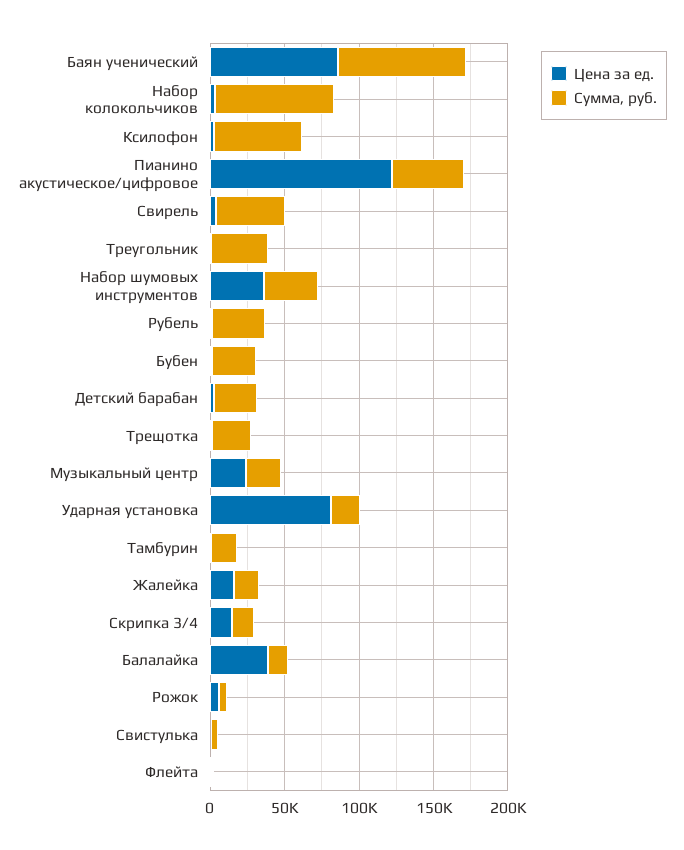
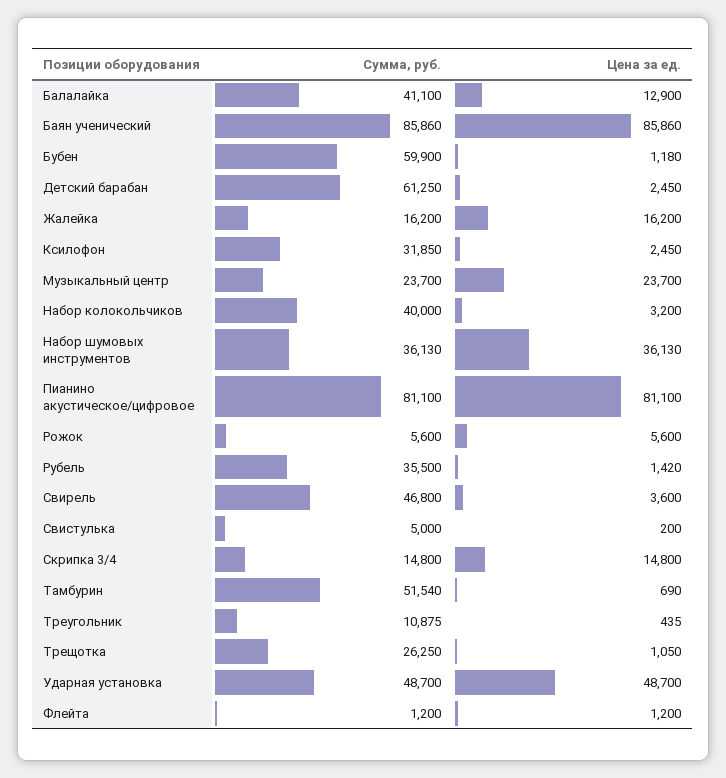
Сумма, руб., Набор колокольчиков: 80000 -> 40000
Сумма, руб., Ксилофон: 60000 -> 31850
Цена за ед., Пианино акустическое/цифровое: 120000 -> 81100
Сумма, руб., Пианино акустическое/цифровое: 50000 -> 81100
Сумма, руб., Треугольник: 40000 -> 10875
Сумма, руб., Бубен: 30000 -> 59900
Сумма, руб., Детский барабан: 30000 -> 61250
Цена за ед., Ударная установка: 80000 -> 48700
Сумма, руб., Ударная установка: 20000 -> 48700
Сумма, руб., Тамбурин: 20000 -> 51540
Цена за ед., Балалайка: 40000 -> 12900
Сумма, руб., Балалайка: 10000 -> 41100

